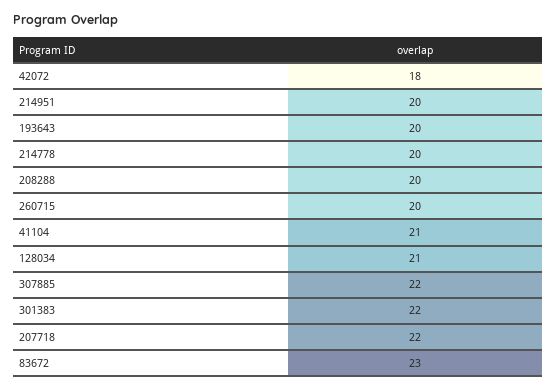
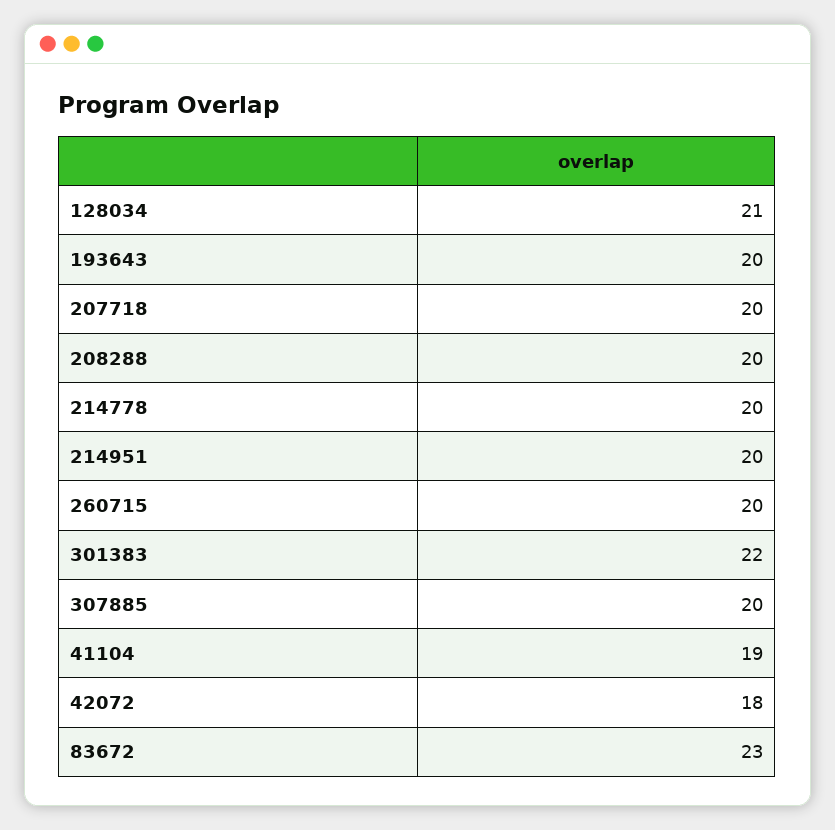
41104: 21 -> 19
307885: 22 -> 20
207718: 22 -> 20

